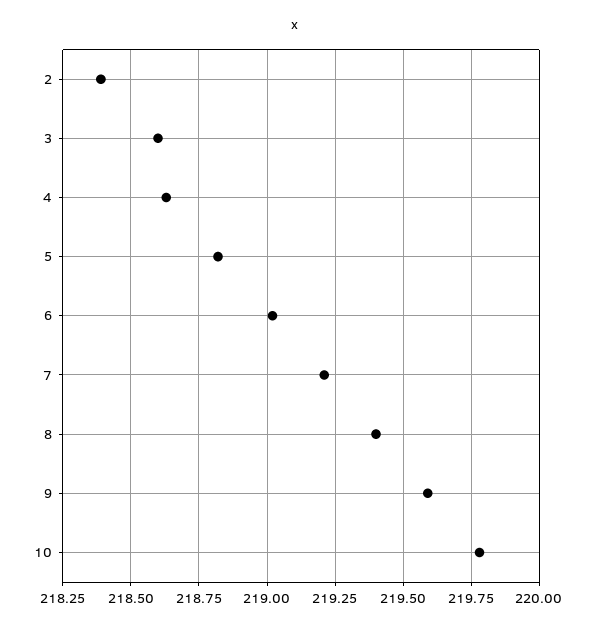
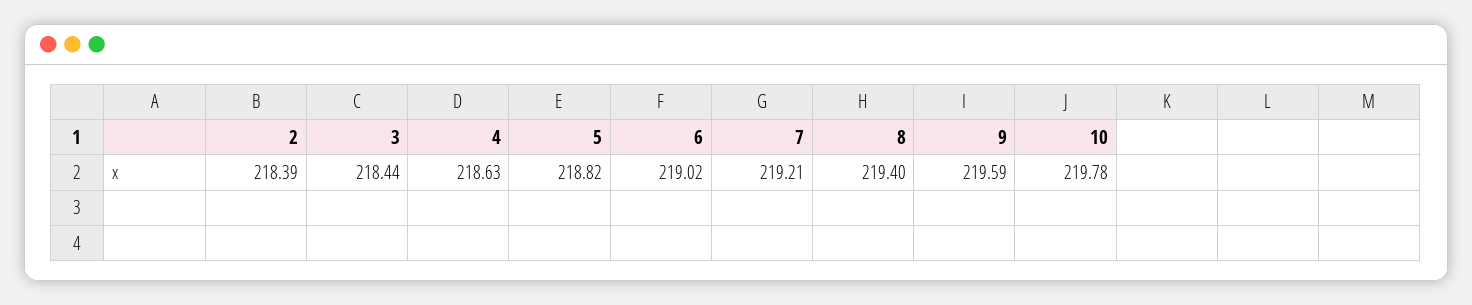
3: 218.6 -> 218.44

